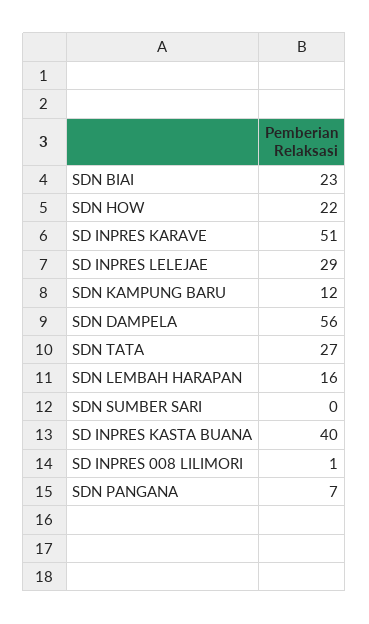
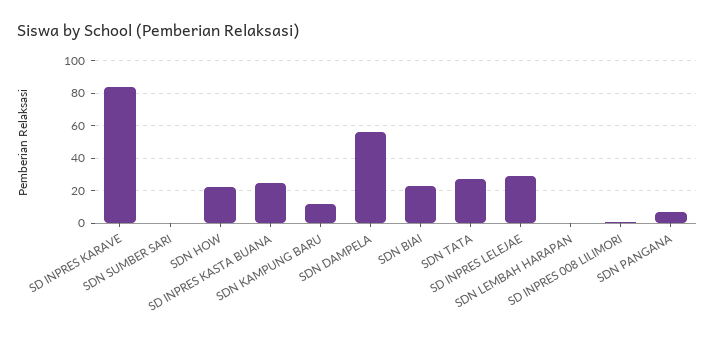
SD INPRES KARAVE: 51 -> 85
SDN LEMBAH HARAPAN: 16 -> 0
SD INPRES KASTA BUANA: 40 -> 25

